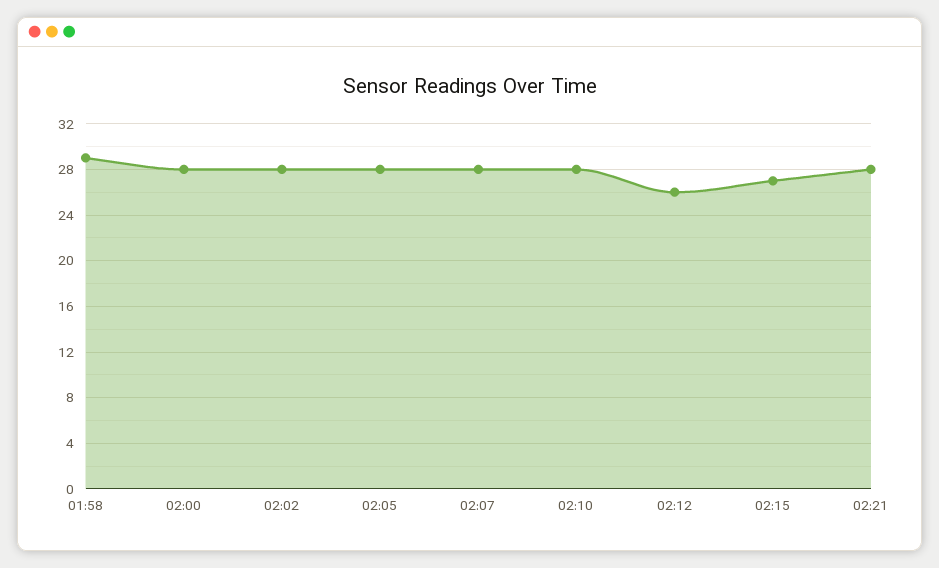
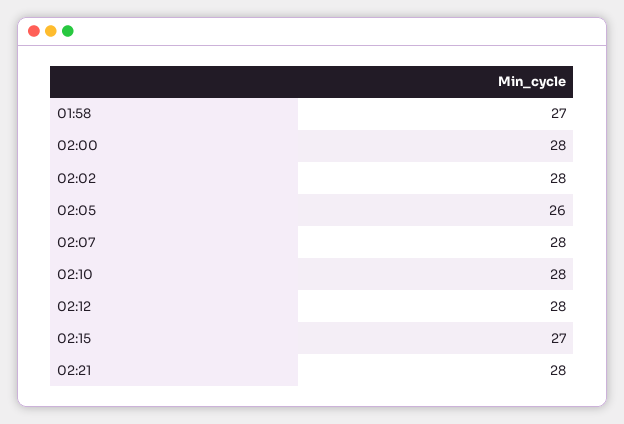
01:58: 29 -> 27
02:05: 28 -> 26
02:12: 26 -> 28

